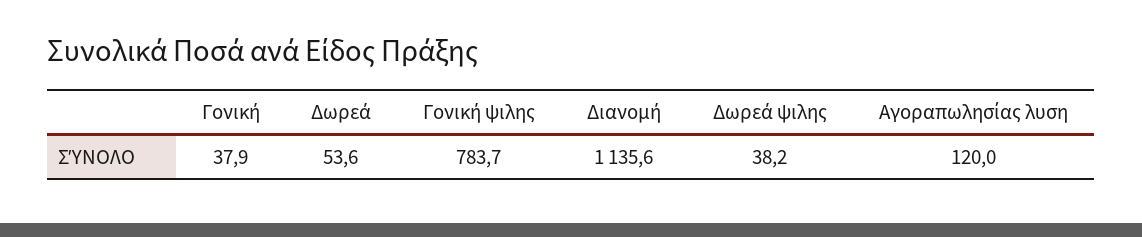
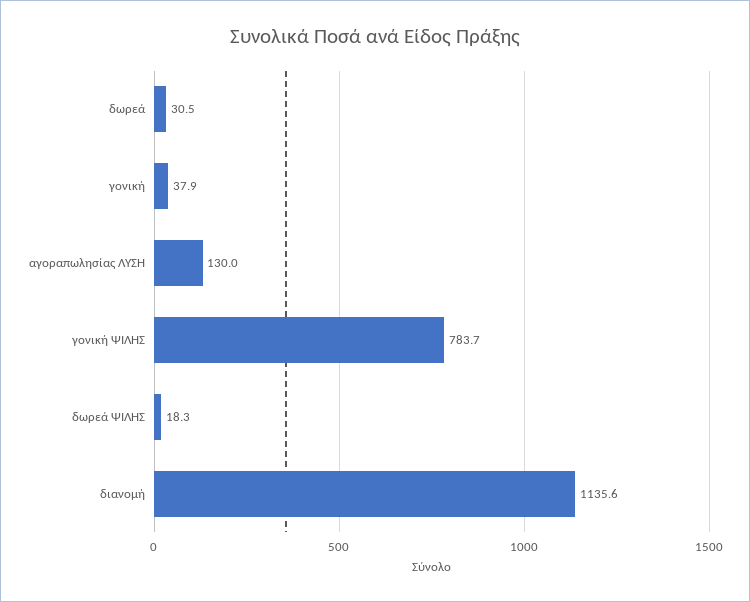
Δωρεά: 53.6 -> 30.5
Δωρεά ψιλης: 38.2 -> 18.3
Αγοραπωλησίας λυση: 120 -> 130

